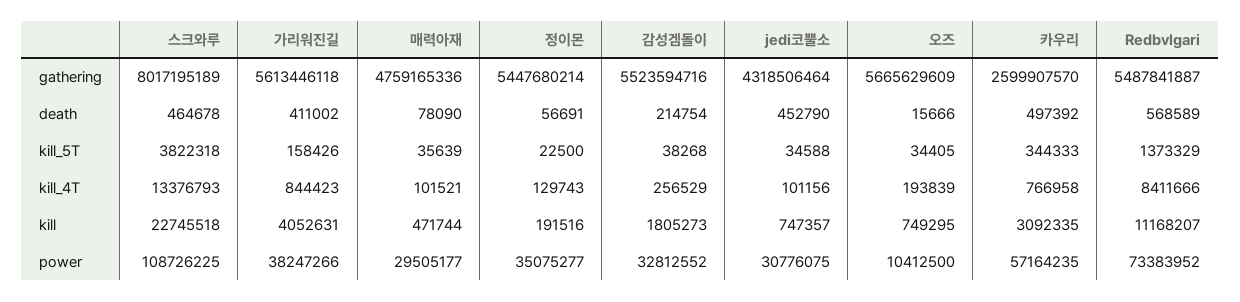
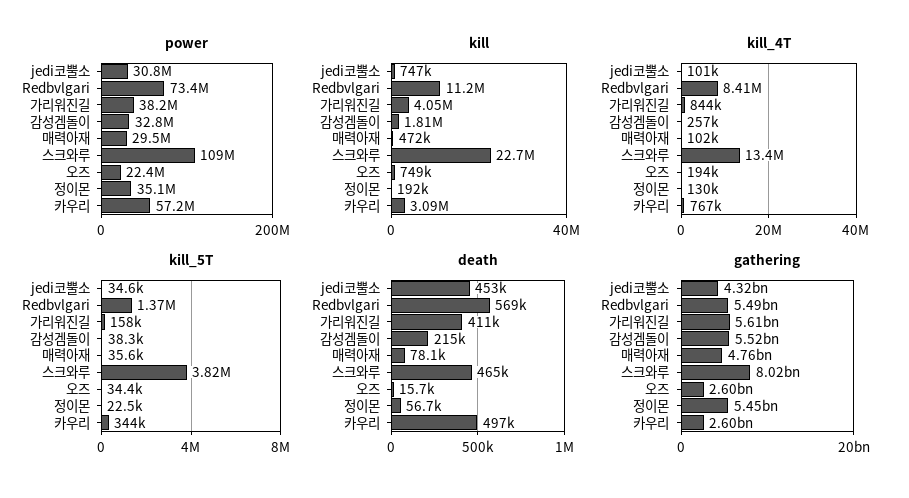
gathering, 오즈: 5665629609 -> 2600000000
power, 오즈: 10412500 -> 22400000

